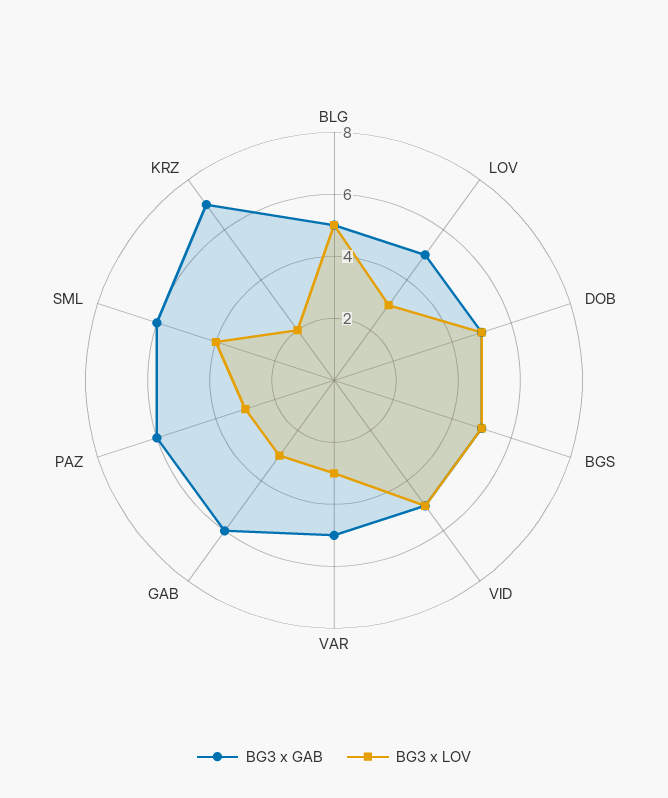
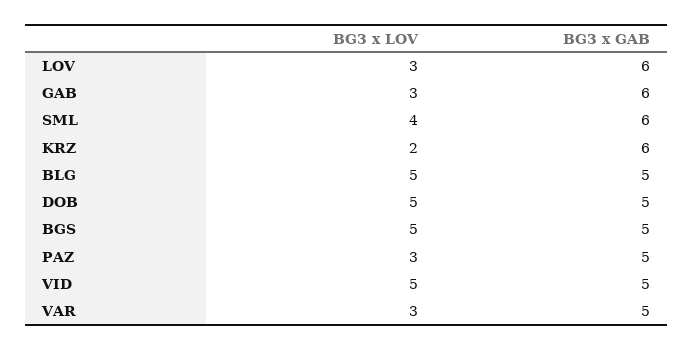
BG3 x GAB, LOV: 5 -> 6
BG3 x GAB, PAZ: 6 -> 5
BG3 x GAB, KRZ: 7 -> 6

